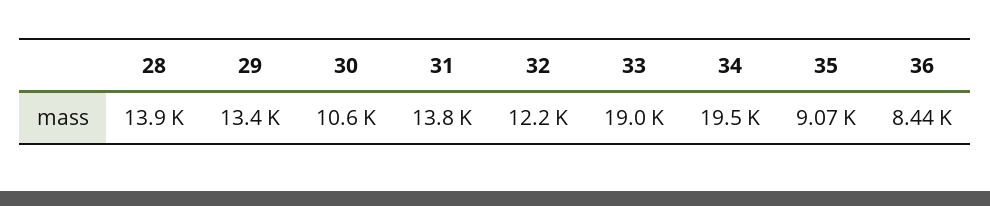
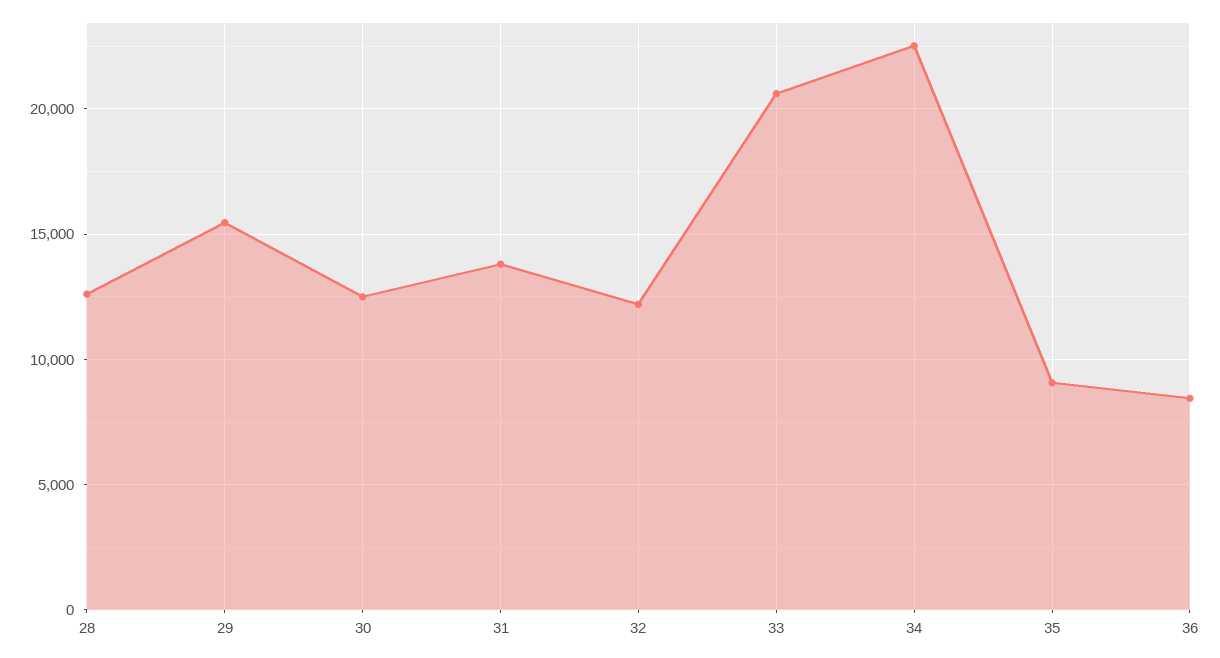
28: 13900 -> 12500
29: 13400 -> 15500
30: 10600 -> 12500
33: 19000 -> 20500
34: 19500 -> 22500

